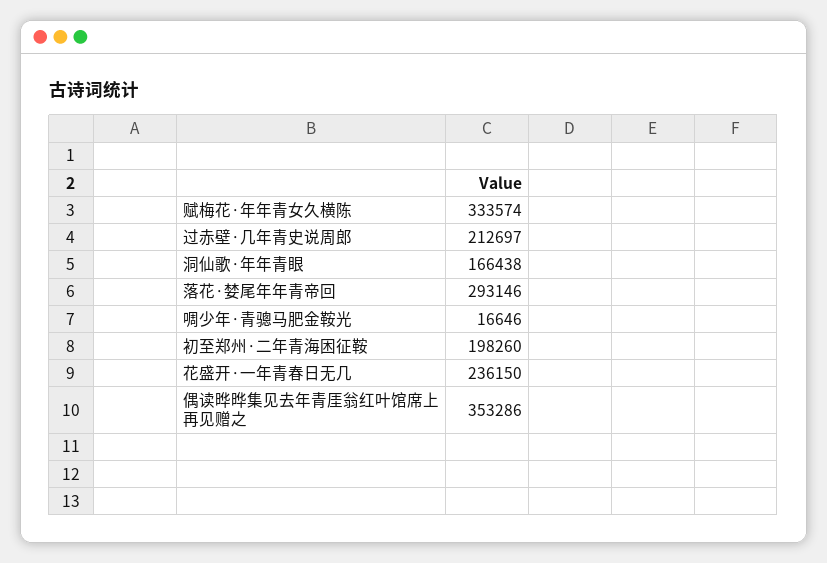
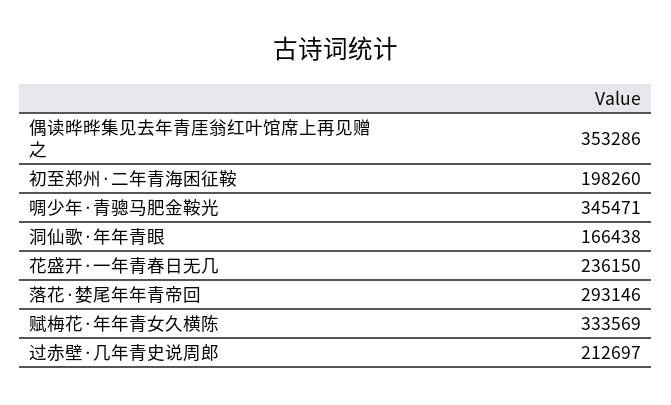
赋梅花·年年青女久横陈: 333574 -> 333569
啁少年·青骢马肥金鞍光: 16646 -> 345471

